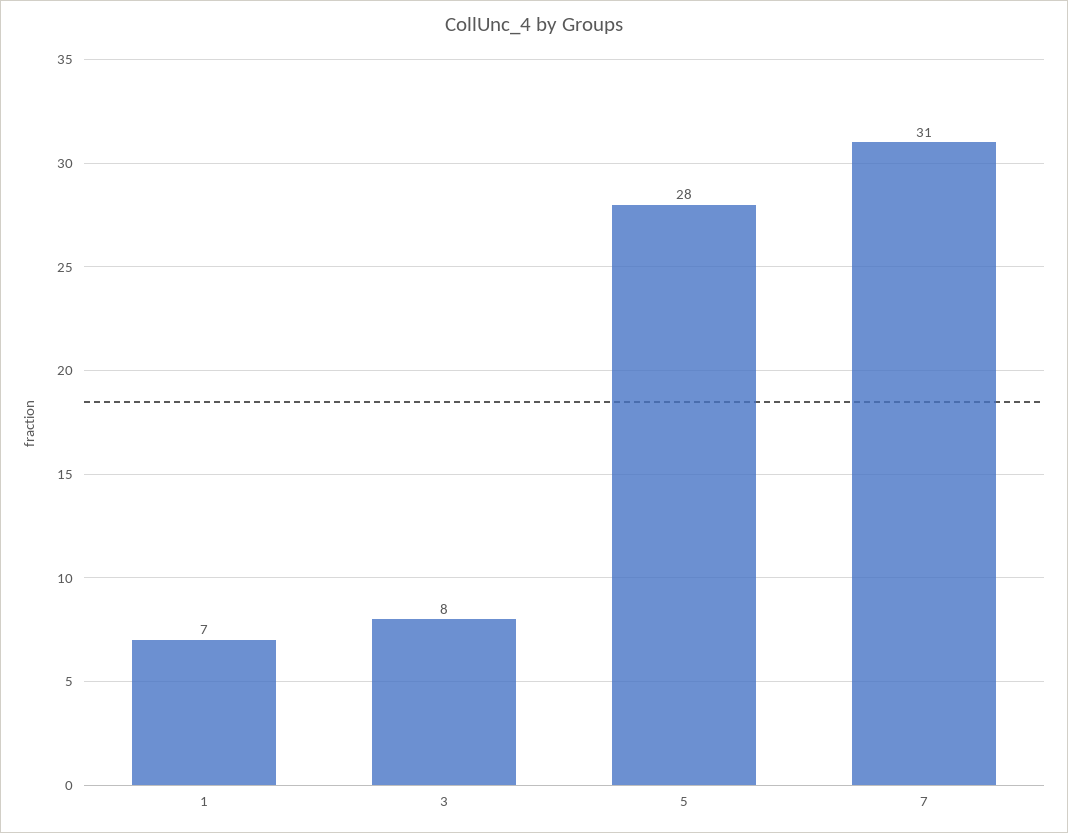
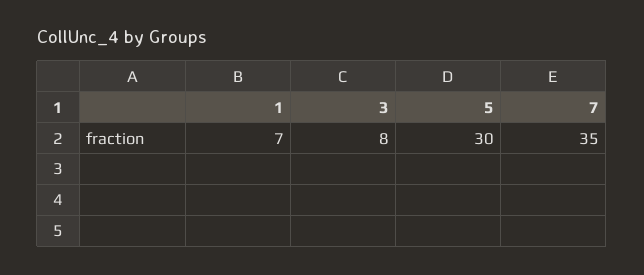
5: 28 -> 30
7: 31 -> 35

